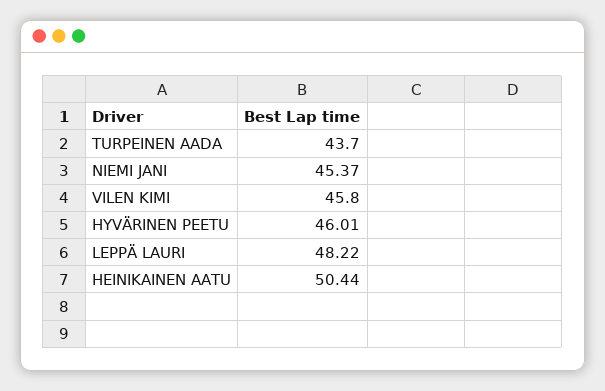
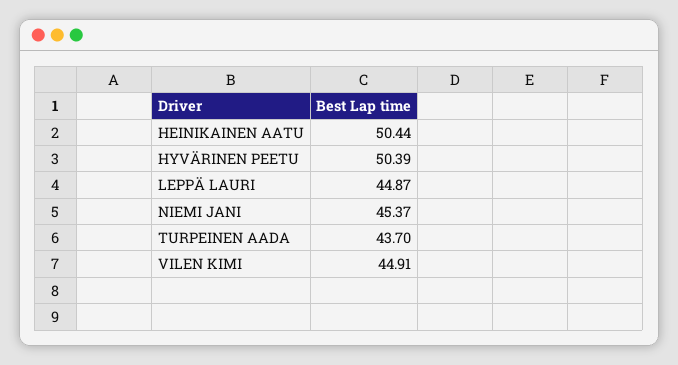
VILEN KIMI: 45.8 -> 44.91
HYVÄRINEN PEETU: 46.01 -> 50.39
LEPPÄ LAURI: 48.22 -> 44.87

